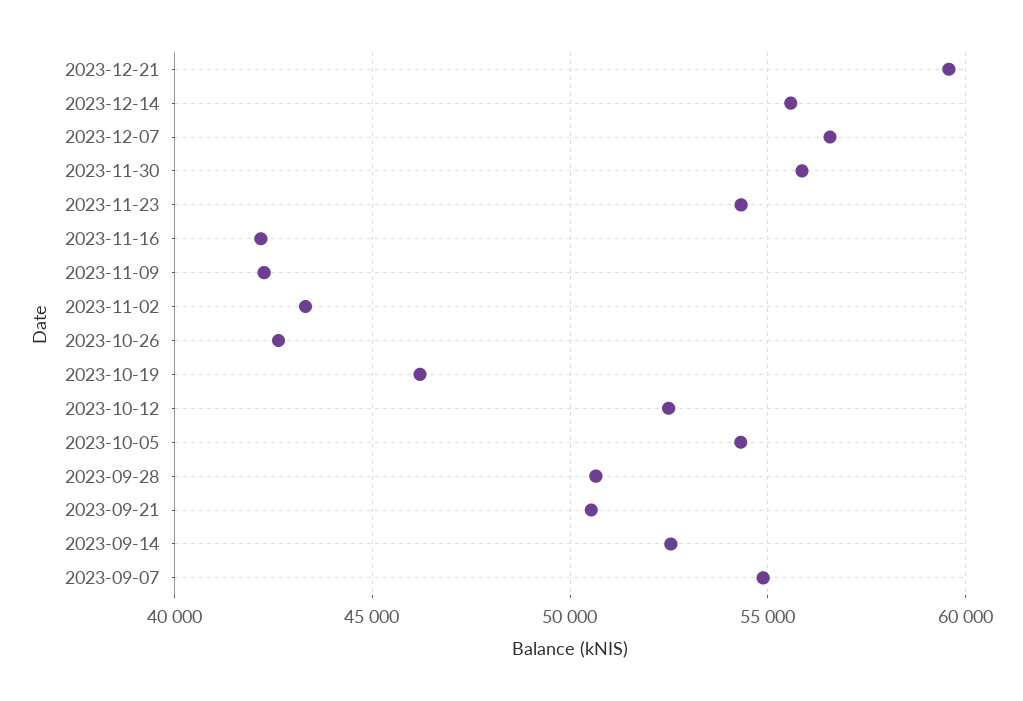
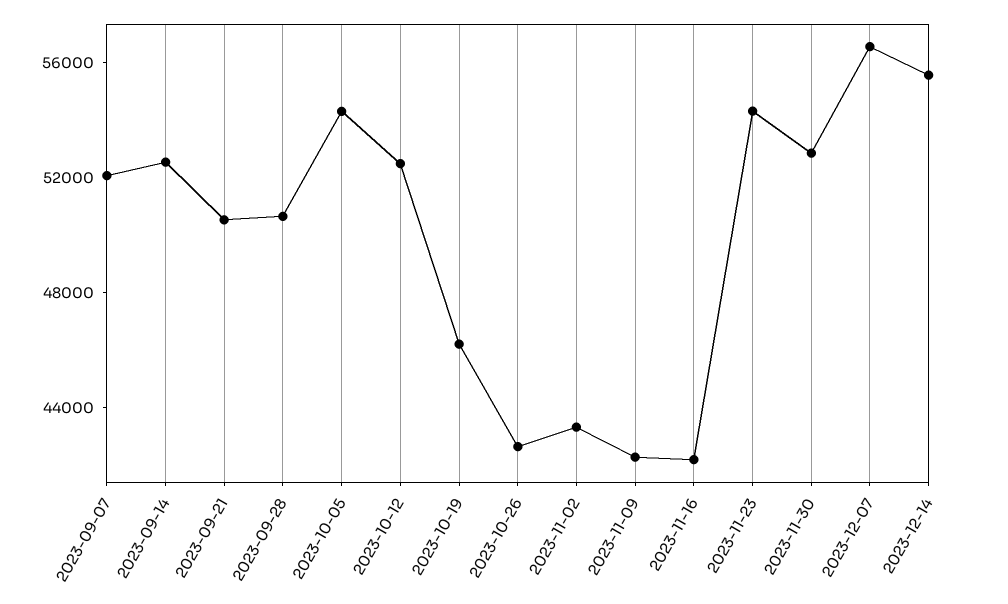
2023-12-21: 59500 -> none
2023-11-30: 56000 -> 53000
2023-09-07: 55000 -> 52000

